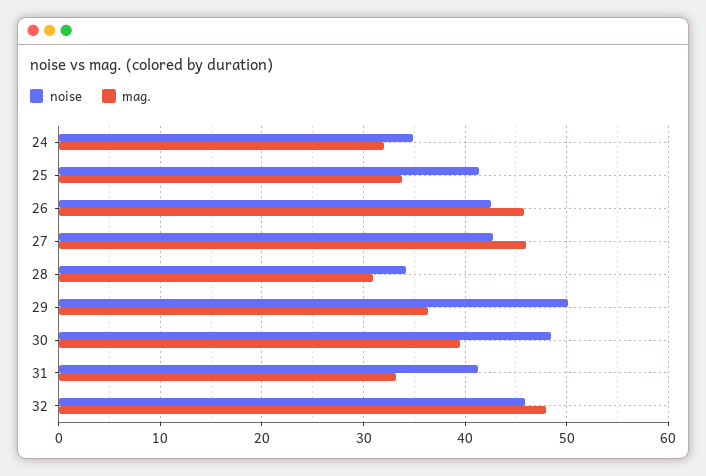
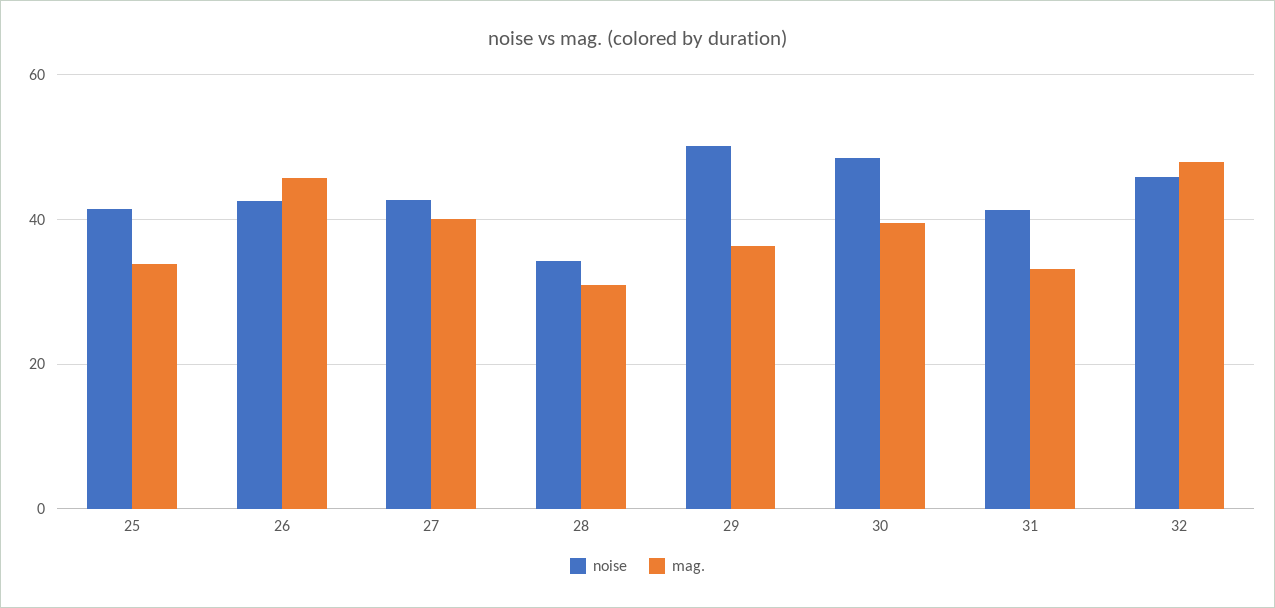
noise, 24: 35 -> none
mag., 24: 32 -> none
mag., 27: 46 -> 40

